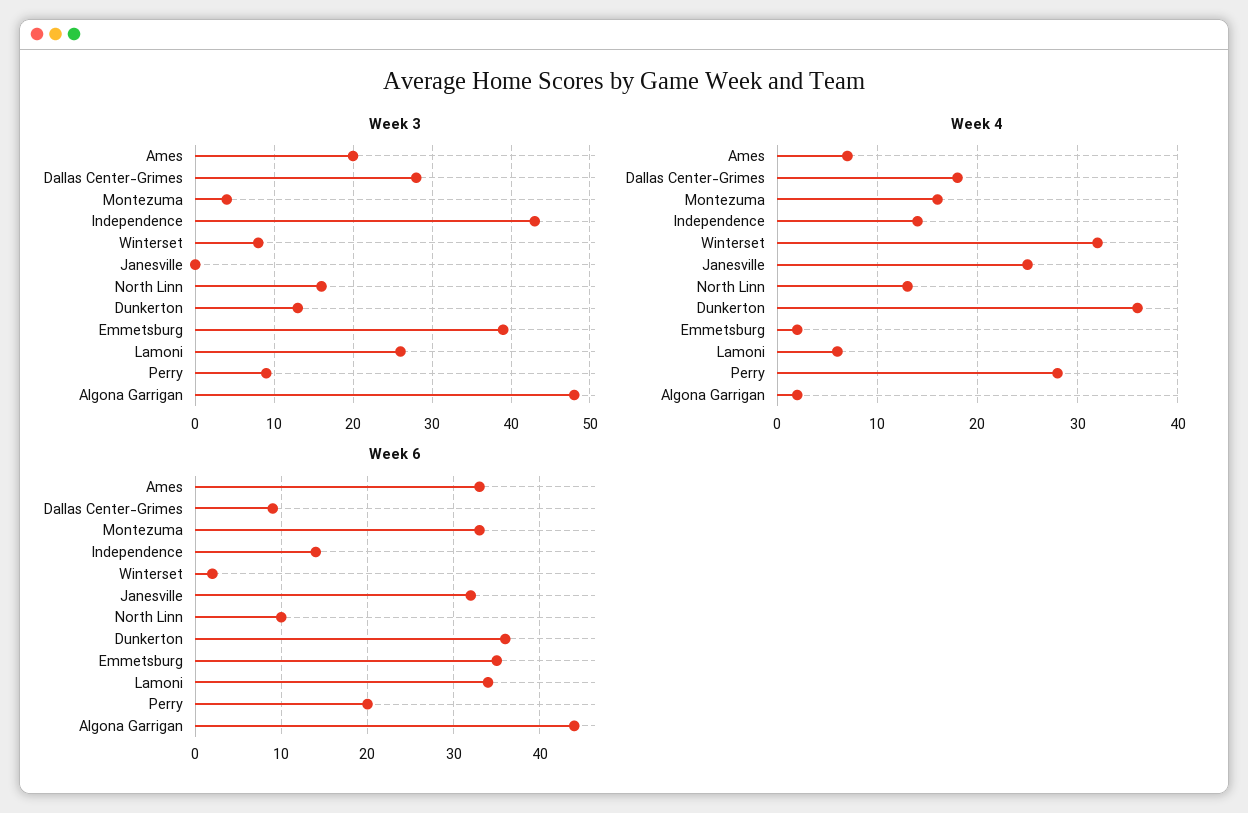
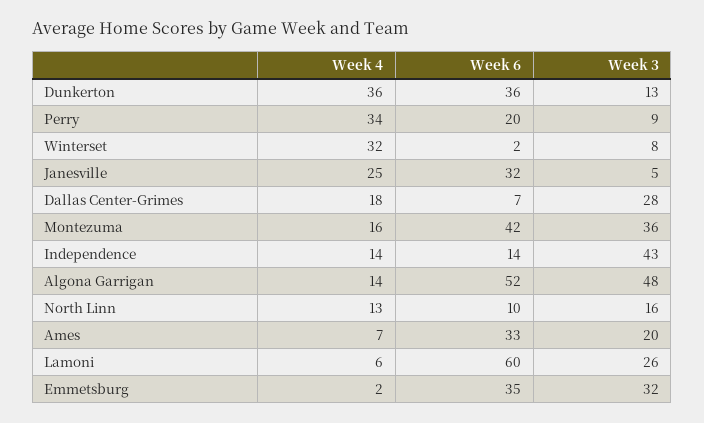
Week 3, Montezuma: 4 -> 36
Week 3, Janesville: 0 -> 5
Week 3, Emmetsburg: 39 -> 32
Week 4, Perry: 28 -> 34
Week 4, Algona Garrigan: 2 -> 14
Week 6, Dallas Center-Grimes: 9 -> 7
Week 6, Montezuma: 33 -> 42
Week 6, Lamoni: 34 -> 60
Week 6, Algona Garrigan: 44 -> 52

